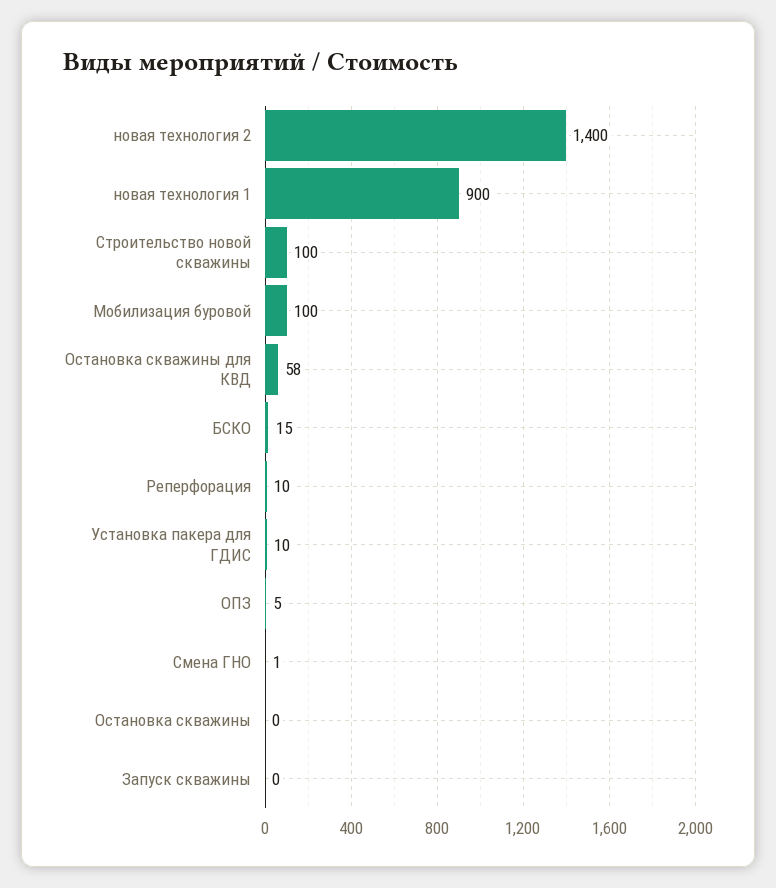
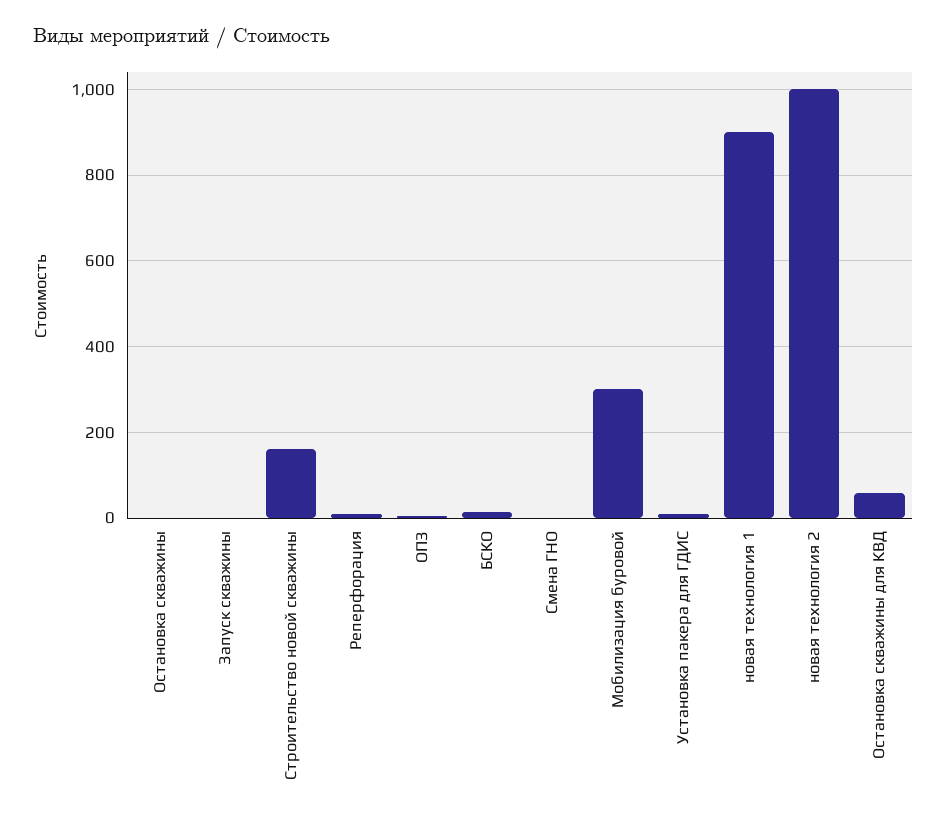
новая технология 2: 1400 -> 1000
Строительство новой скважины: 100 -> 160
Мобилизация буровой: 100 -> 300

